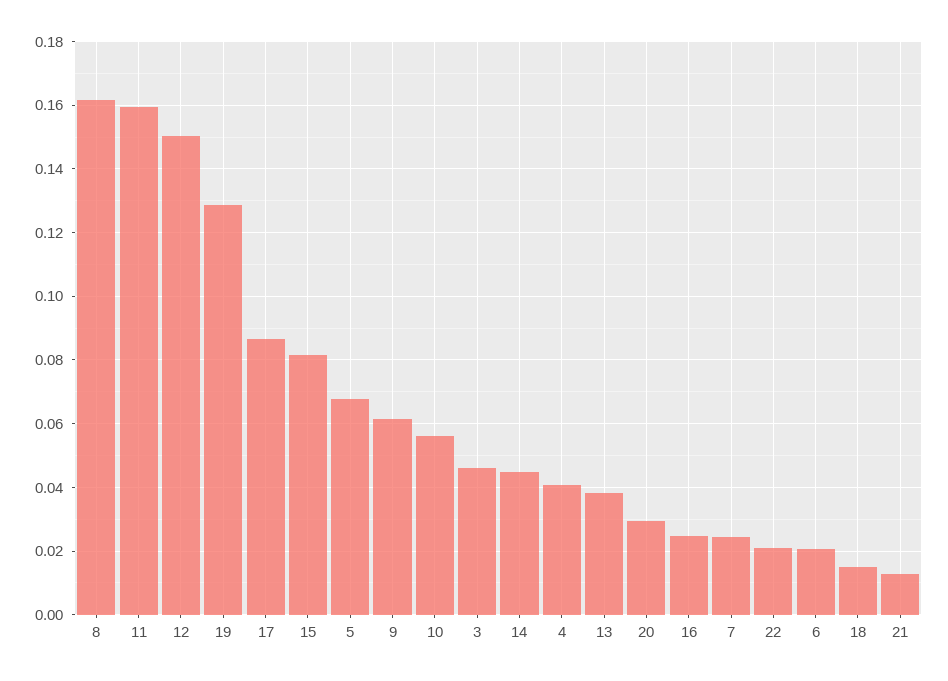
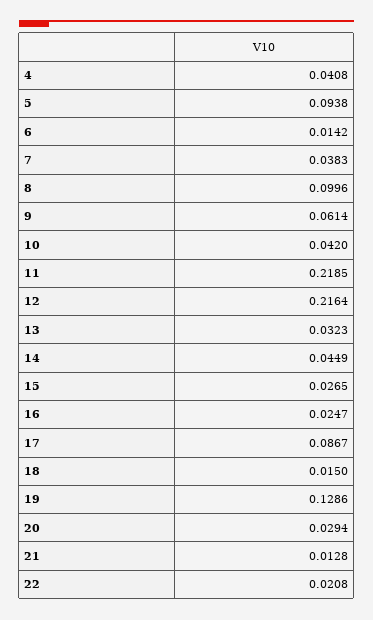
8: 0.162 -> 0.0996
11: 0.16 -> 0.2185
12: 0.15 -> 0.2164
15: 0.082 -> 0.0265
5: 0.068 -> 0.0938
10: 0.056 -> 0.042
3: 0.046 -> none
13: 0.038 -> 0.0323
7: 0.024 -> 0.0383
6: 0.02 -> 0.0142

